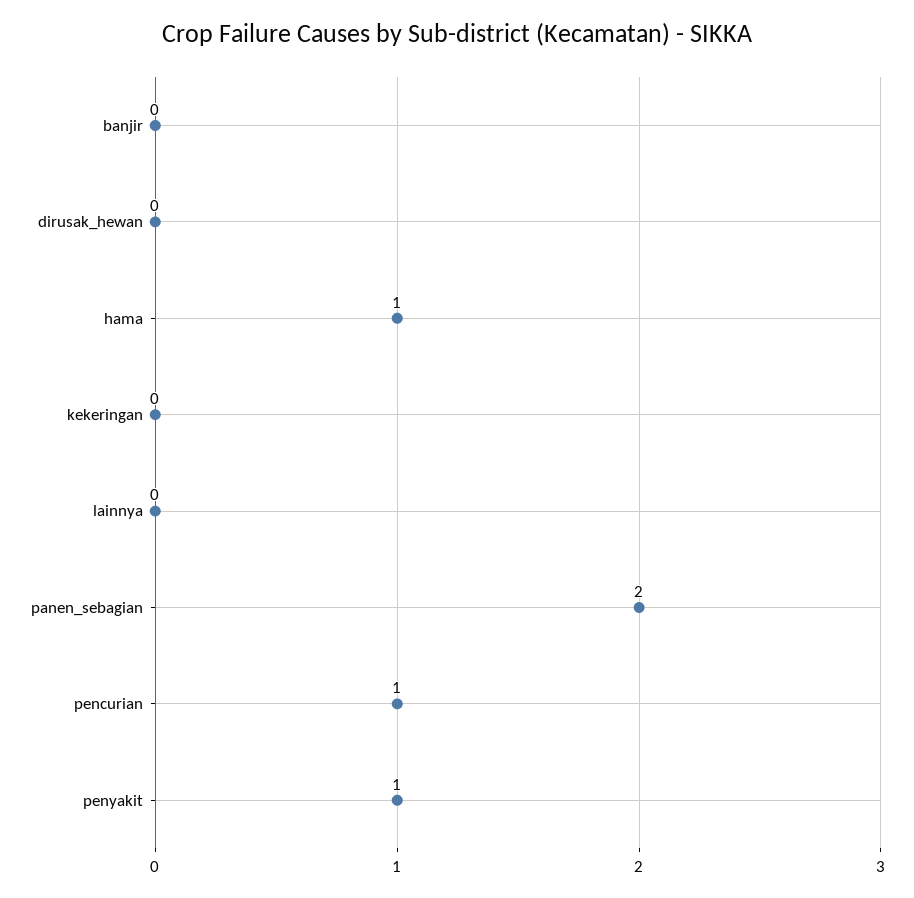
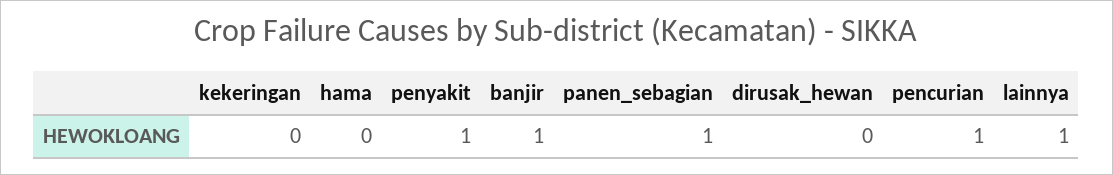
banjir: 0 -> 1
hama: 1 -> 0
lainnya: 0 -> 1
panen_sebagian: 2 -> 1

